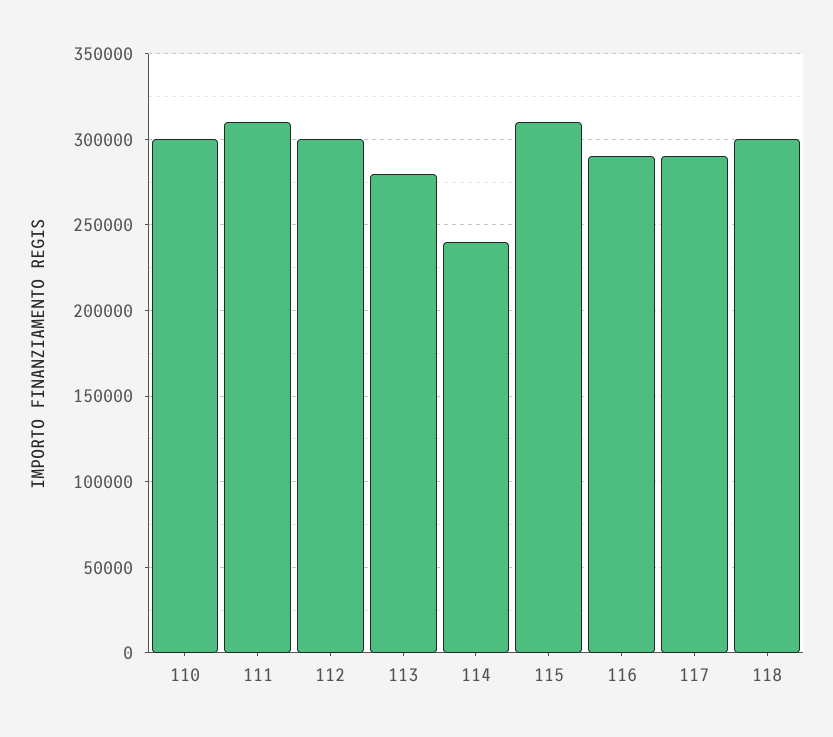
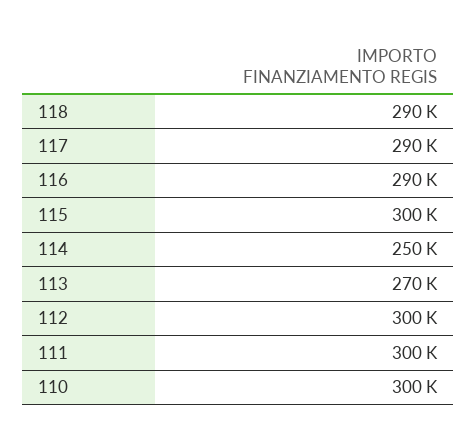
111: 310000 -> 300000
113: 280000 -> 270000
114: 240000 -> 250000
115: 310000 -> 300000
118: 300000 -> 290000

